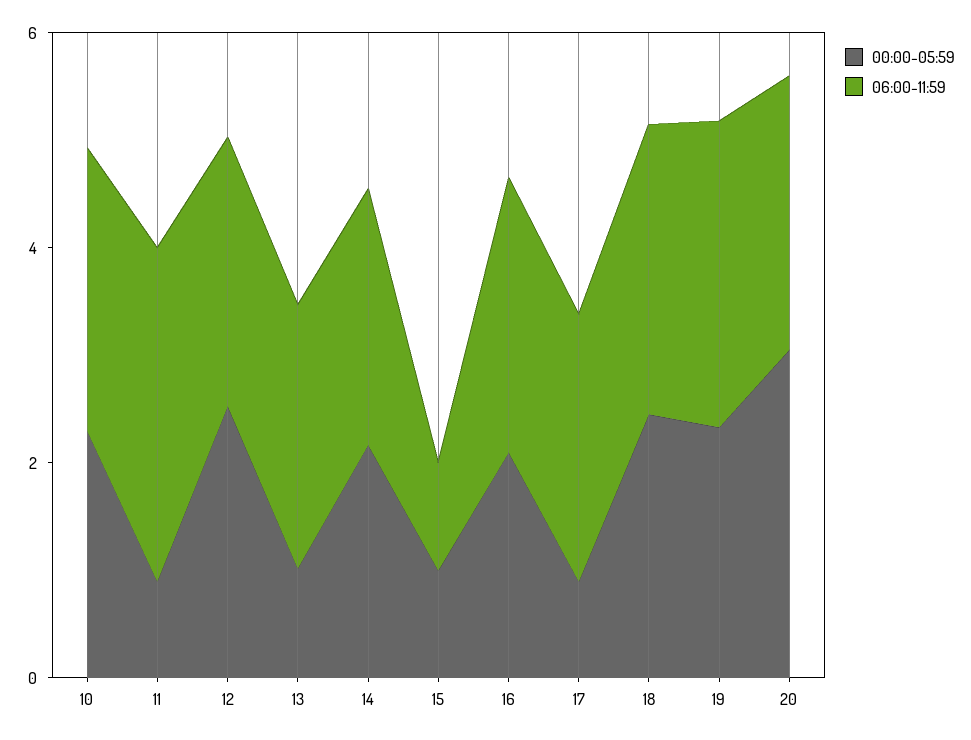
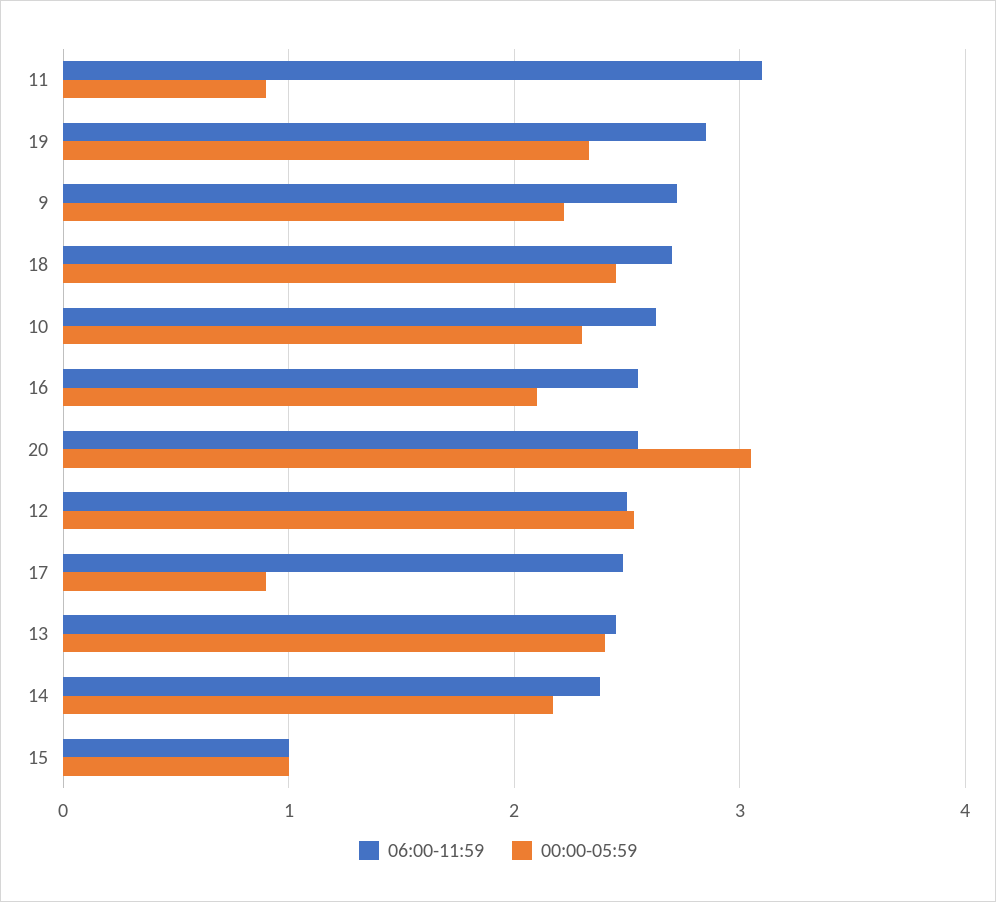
00:00-05:59, 13: 1 -> 2.4
06:00-11:59, 9: none -> 2.7
00:00-05:59, 9: none -> 2.2

